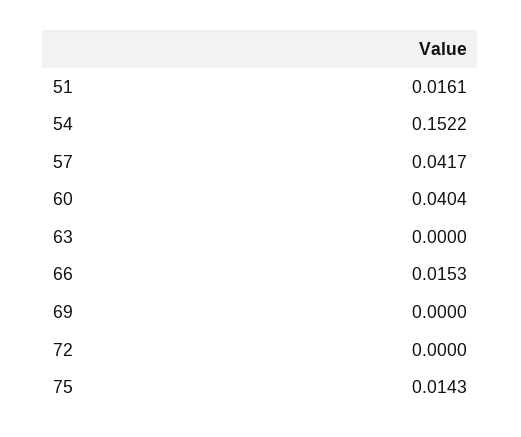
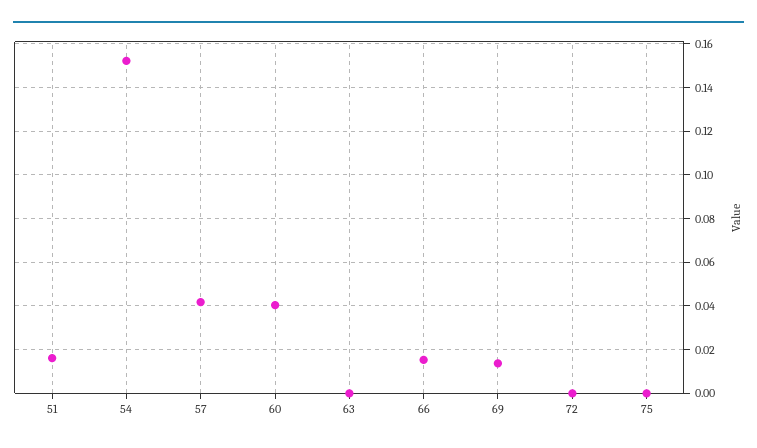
69: 0 -> 0.015
75: 0.0143 -> 0

